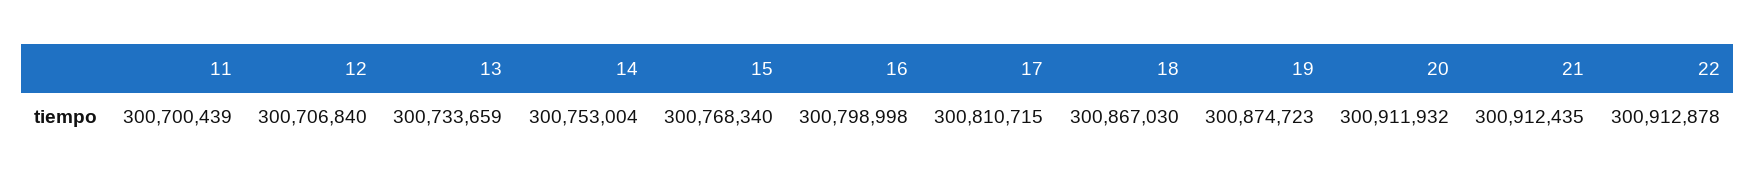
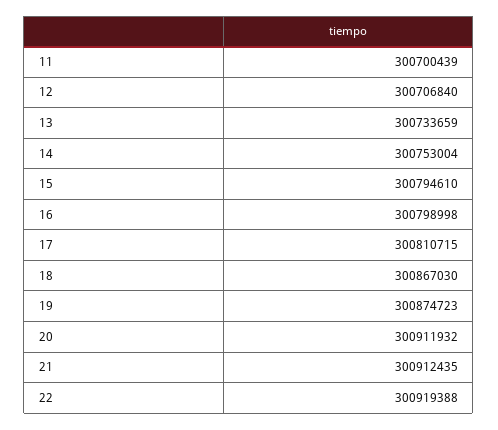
15: 300768340 -> 300794610
22: 300912878 -> 300919388

